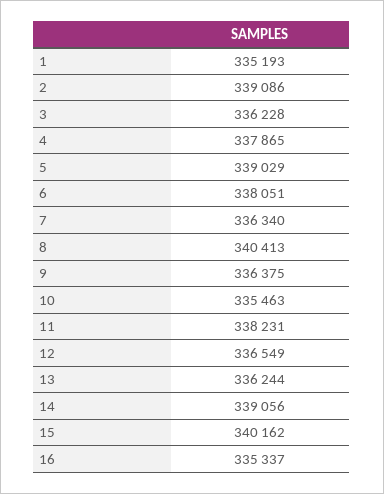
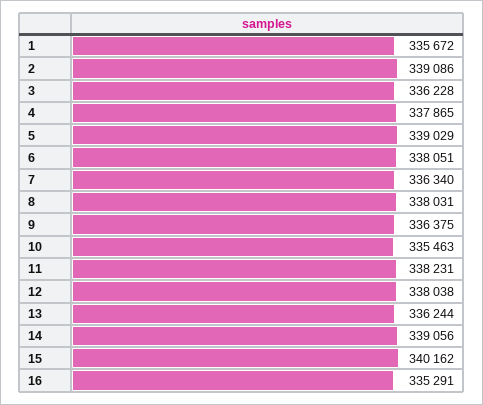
1: 335193 -> 335672
8: 340413 -> 338031
12: 336549 -> 338038
16: 335337 -> 335291

